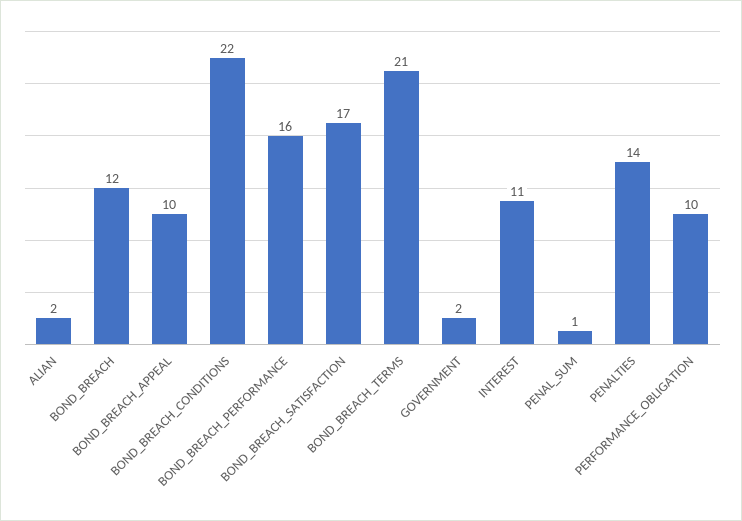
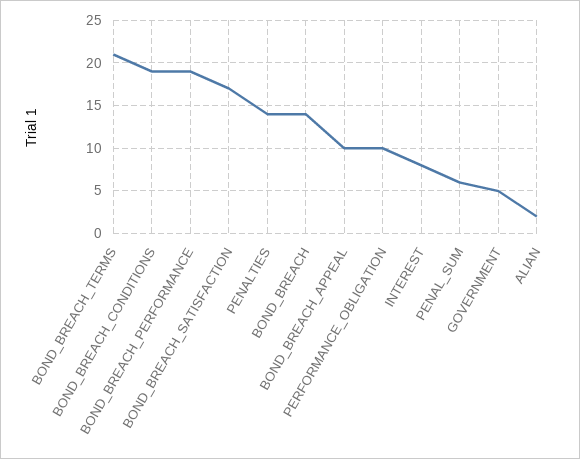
BOND_BREACH: 12 -> 14
BOND_BREACH_CONDITIONS: 22 -> 19
BOND_BREACH_PERFORMANCE: 16 -> 19
GOVERNMENT: 2 -> 5
INTEREST: 11 -> 8
PENAL_SUM: 1 -> 6

